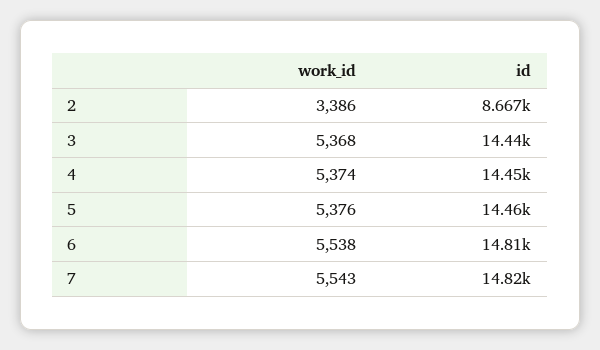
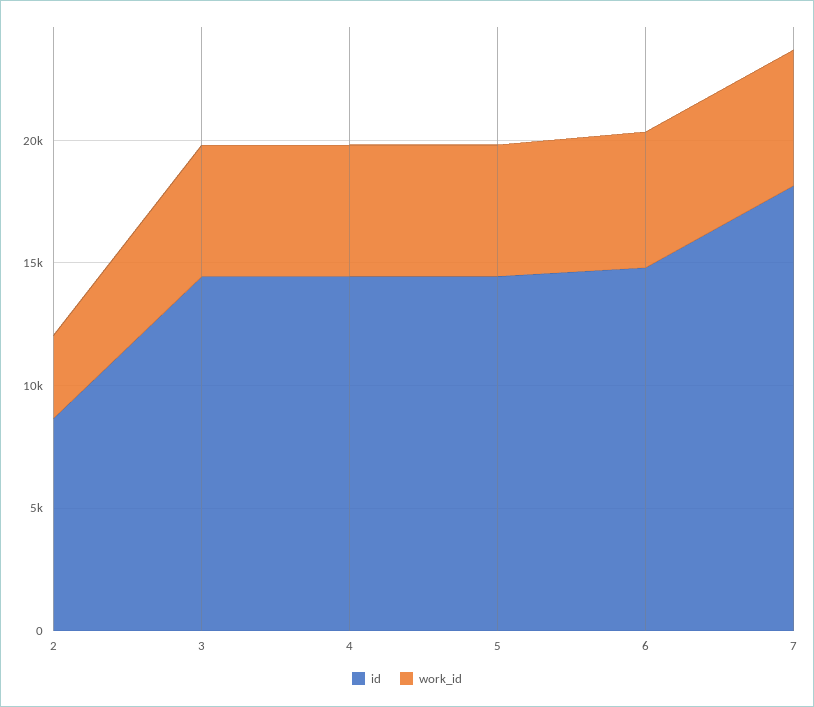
id, 7: 14820 -> 18000

